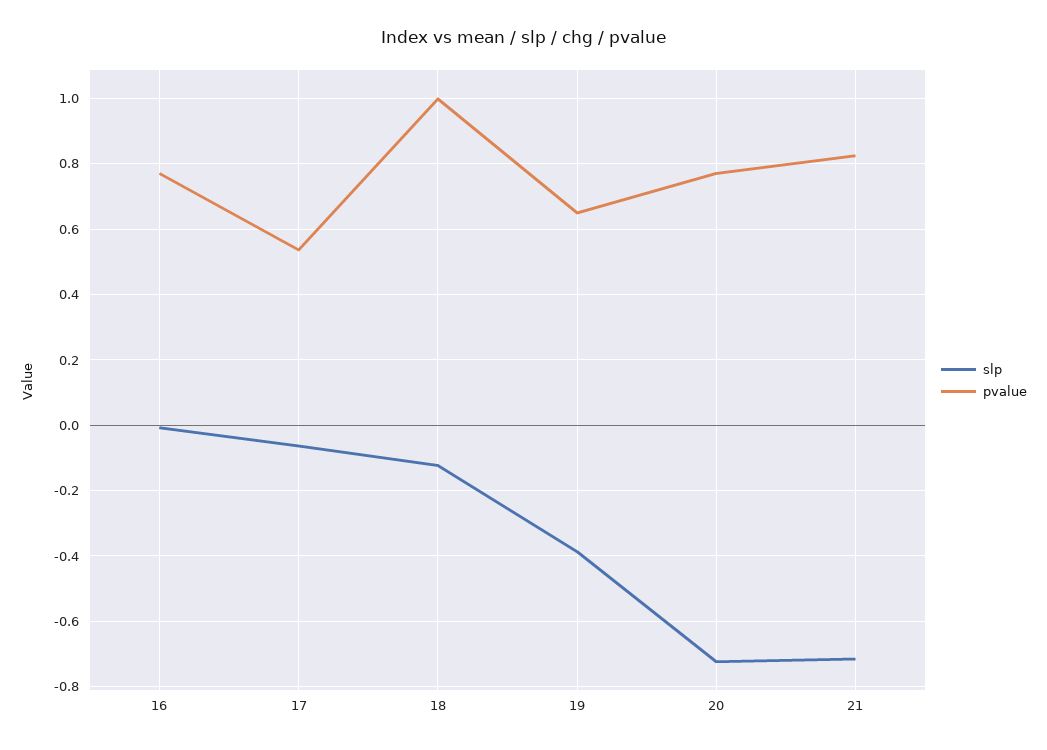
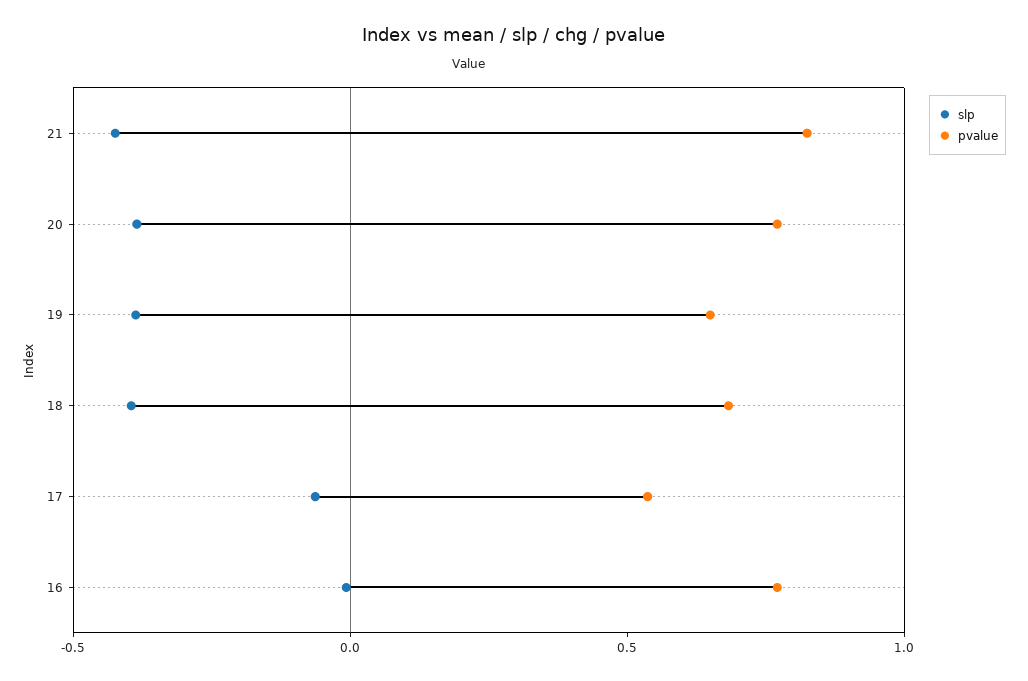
slp, 18: -0.12 -> -0.4
pvalue, 18: 1 -> 0.7
slp, 20: -0.72 -> -0.4
slp, 21: -0.72 -> -0.4

